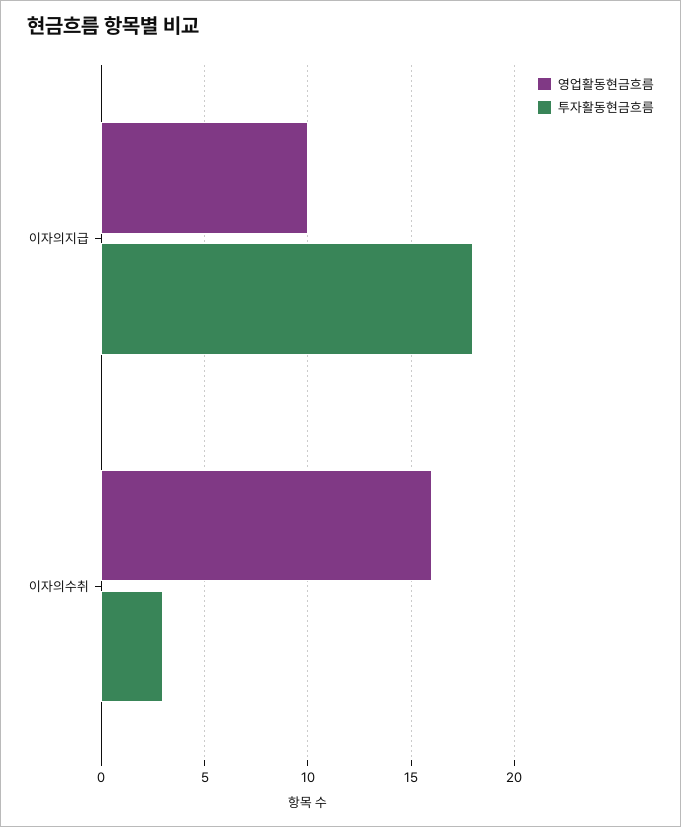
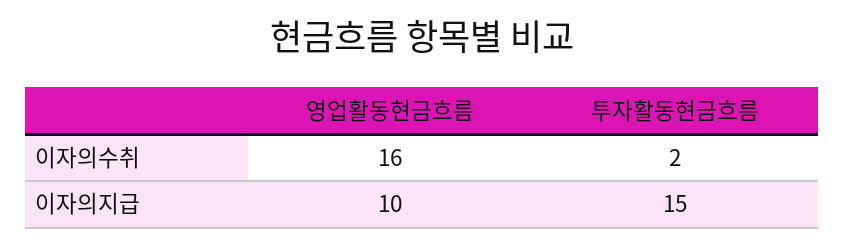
투자활동현금흐름, 이자의지급: 18 -> 15
투자활동현금흐름, 이자의수취: 3 -> 2

